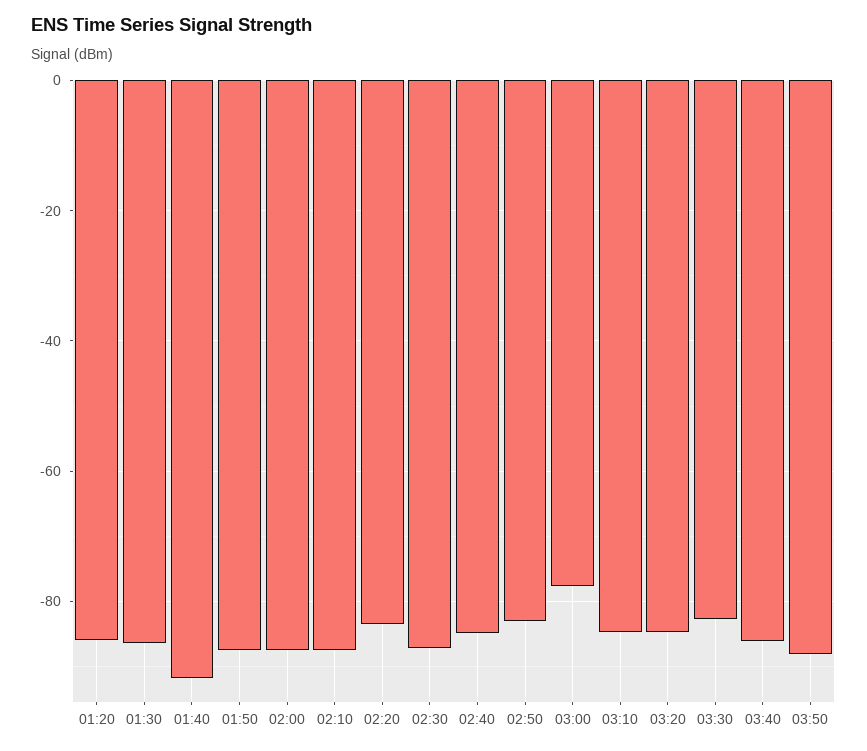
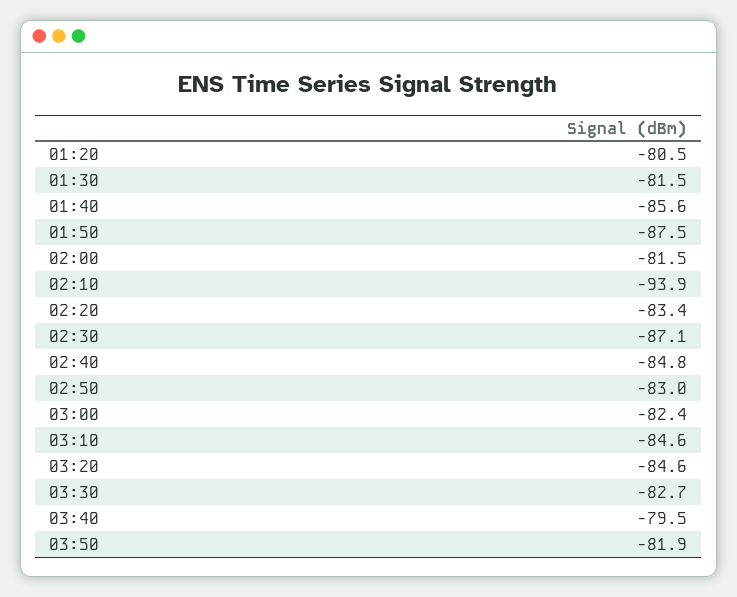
01:20: -86 -> -80.5
01:30: -86 -> -81.5
01:40: -92 -> -85.6
02:00: -88 -> -81.5
02:10: -88 -> -93.9
03:00: -78 -> -82.4
03:40: -86 -> -79.5
03:50: -88 -> -81.9

